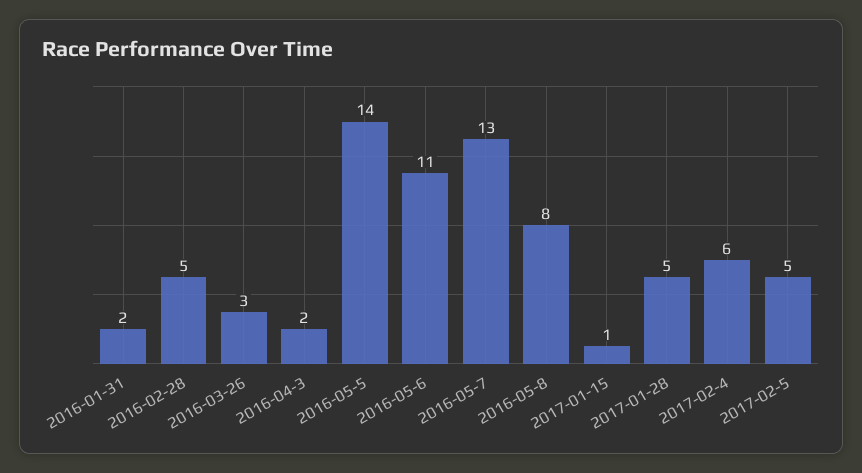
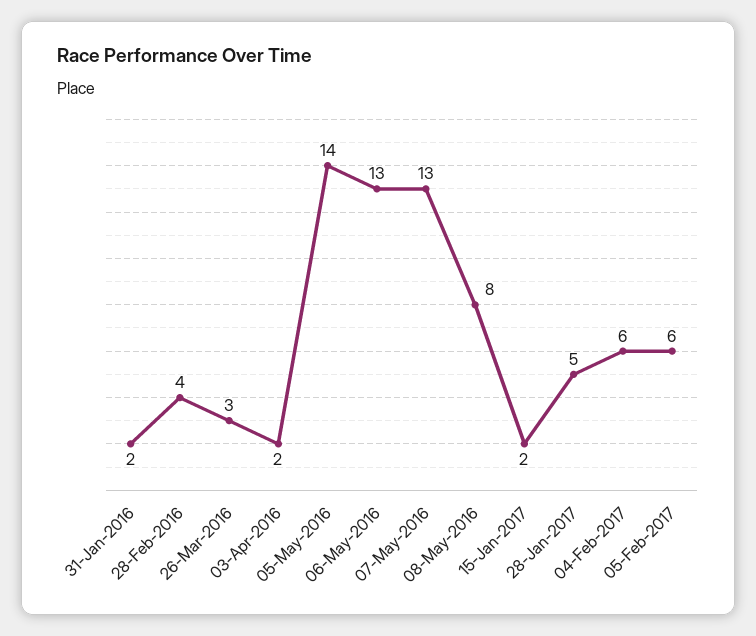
2016-02-28: 5 -> 4
2016-05-6: 11 -> 13
2017-01-15: 1 -> 2
2017-02-5: 5 -> 6

